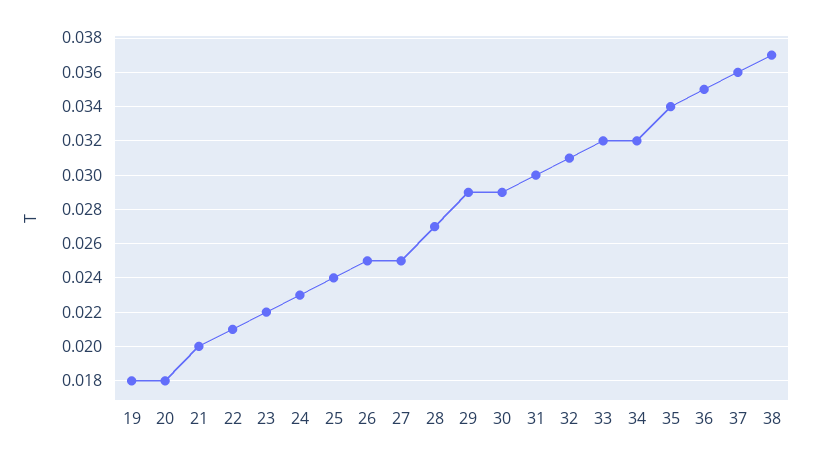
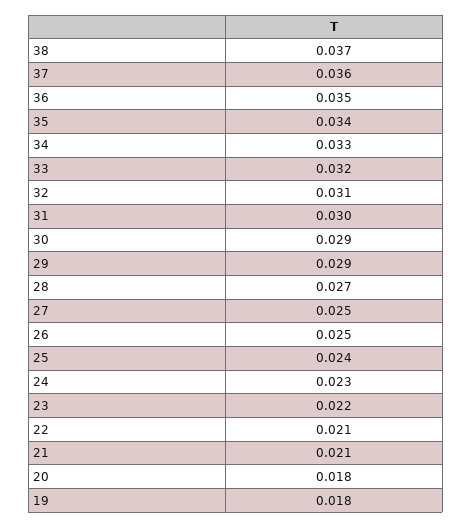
21: 0.02 -> 0.021
34: 0.032 -> 0.033

